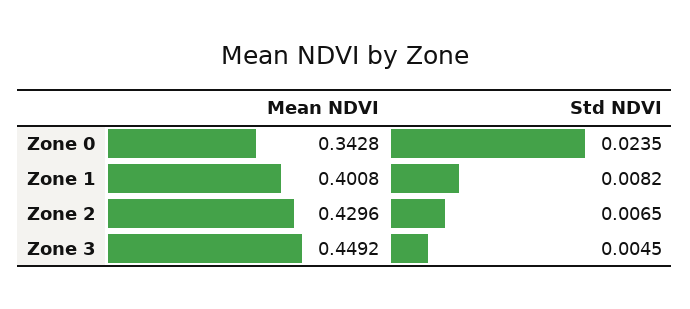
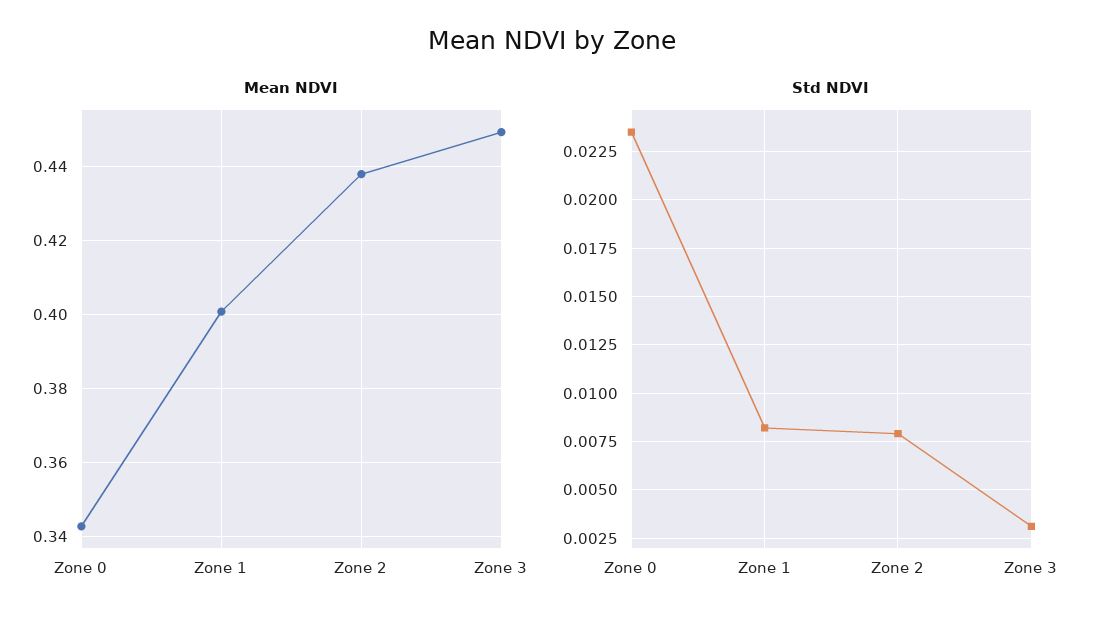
Mean NDVI, Zone 2: 0.4296 -> 0.438
Std NDVI, Zone 2: 0.0065 -> 0.008
Std NDVI, Zone 3: 0.0045 -> 0.003

